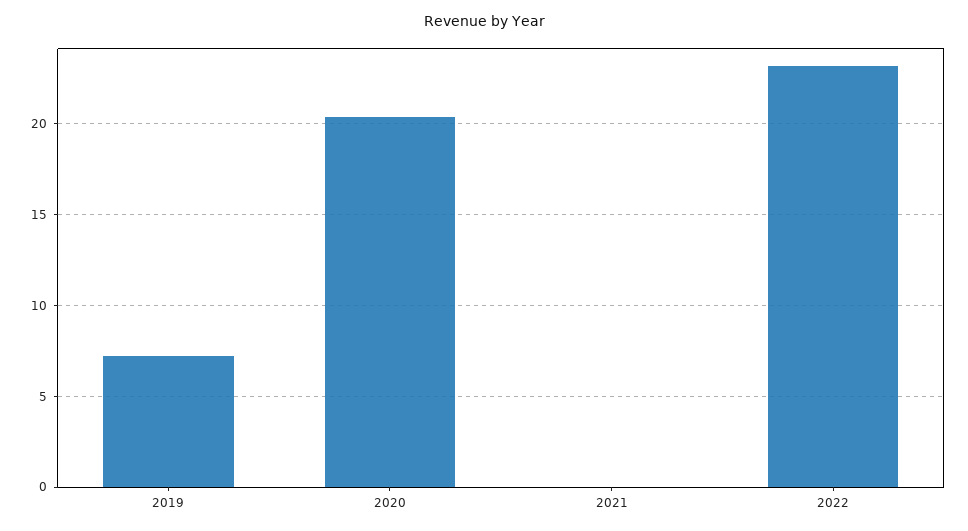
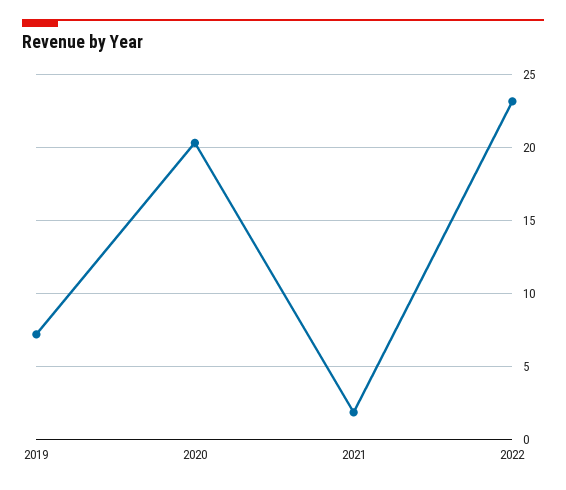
2021: 0 -> 2

